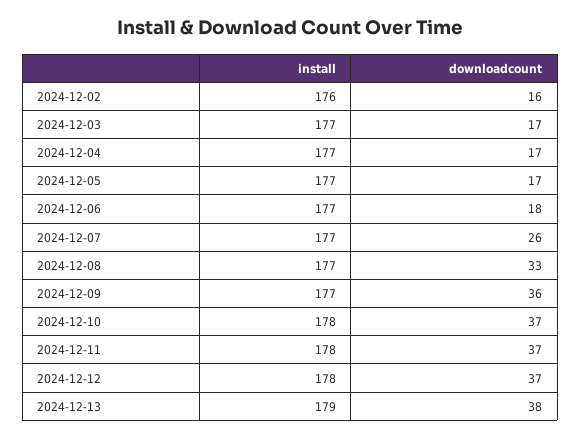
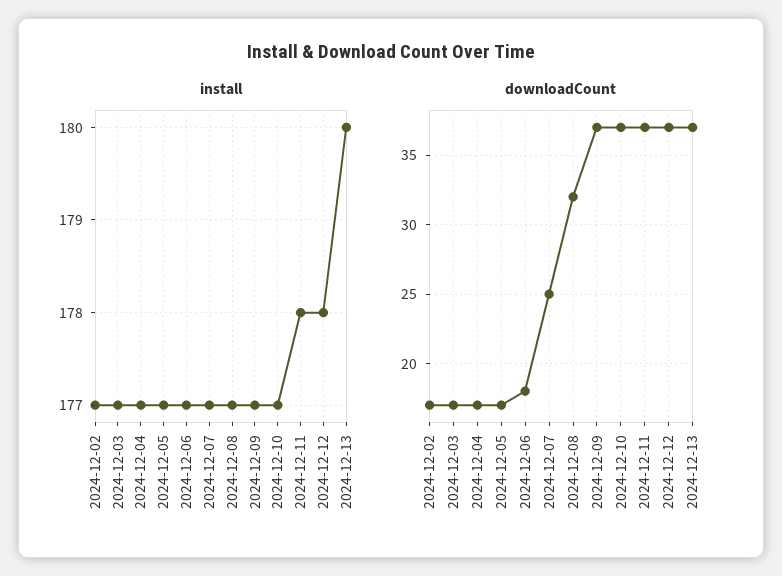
install, 2024-12-02: 176 -> 177
downloadcount, 2024-12-02: 16 -> 17
downloadcount, 2024-12-07: 26 -> 25
downloadcount, 2024-12-08: 33 -> 32
downloadcount, 2024-12-09: 36 -> 37
install, 2024-12-10: 178 -> 177
install, 2024-12-13: 179 -> 180
downloadcount, 2024-12-13: 38 -> 37

